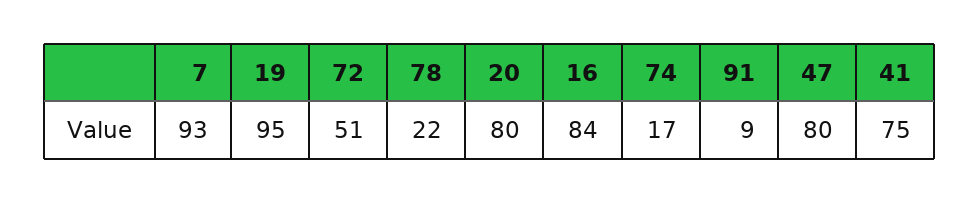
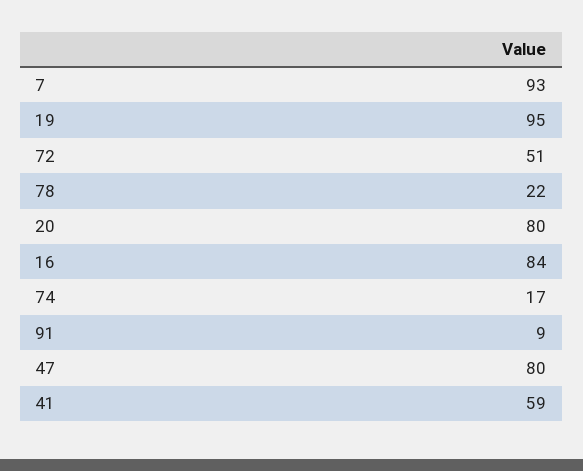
41: 75 -> 59

